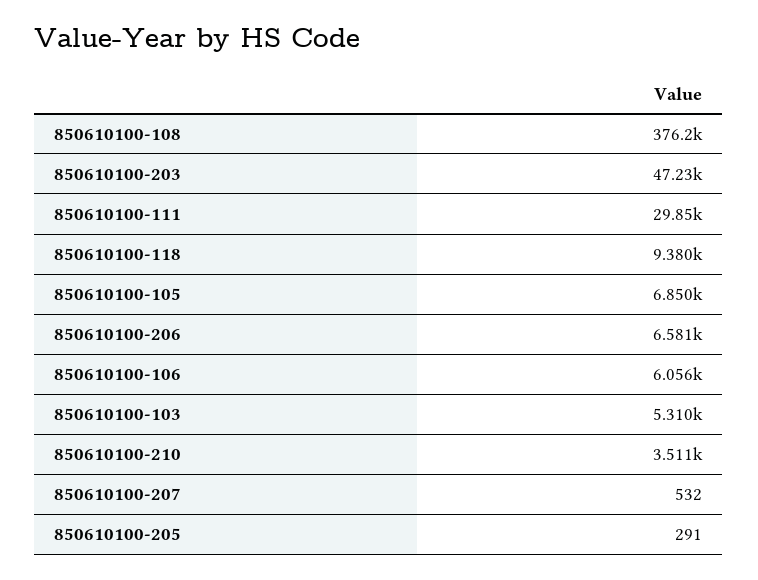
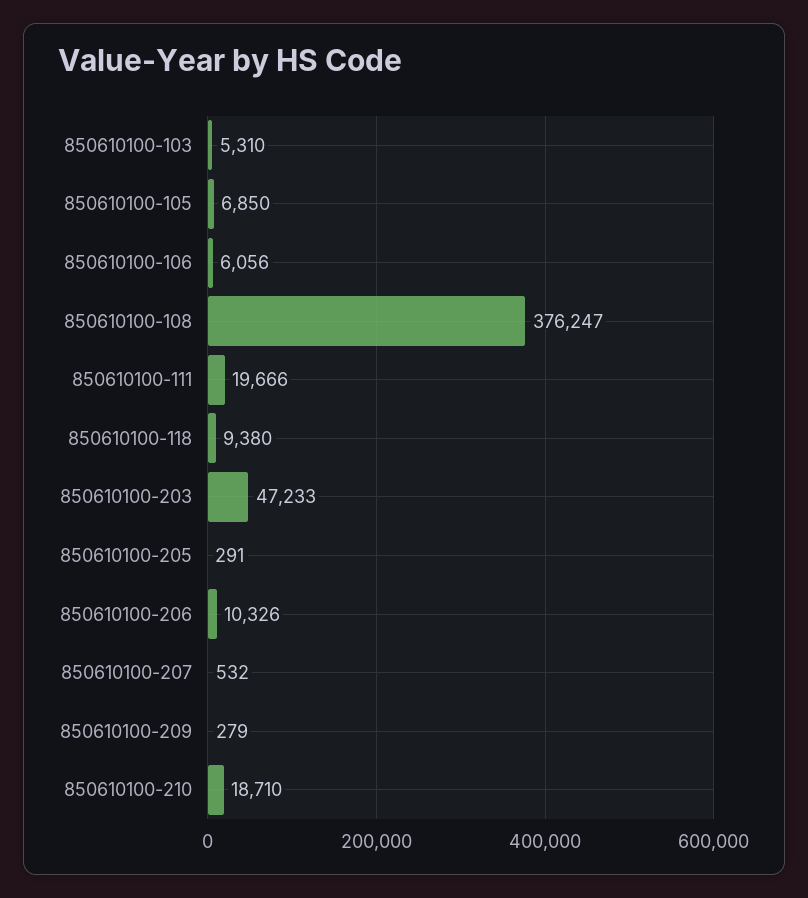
850610100-111: 29850 -> 19666
850610100-206: 6581 -> 10326
850610100-210: 3511 -> 18710
850610100-209: none -> 279

